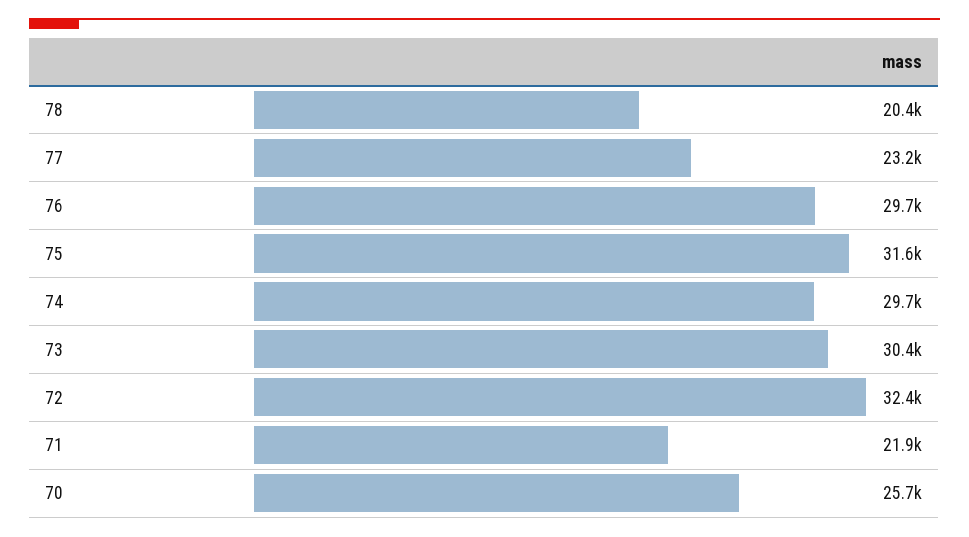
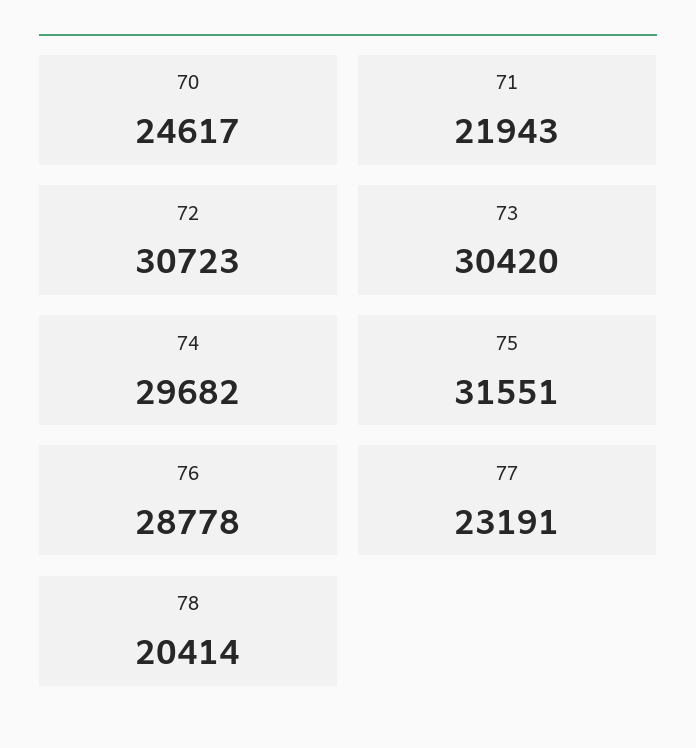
76: 29700 -> 28778
72: 32400 -> 30723
70: 25700 -> 24617

